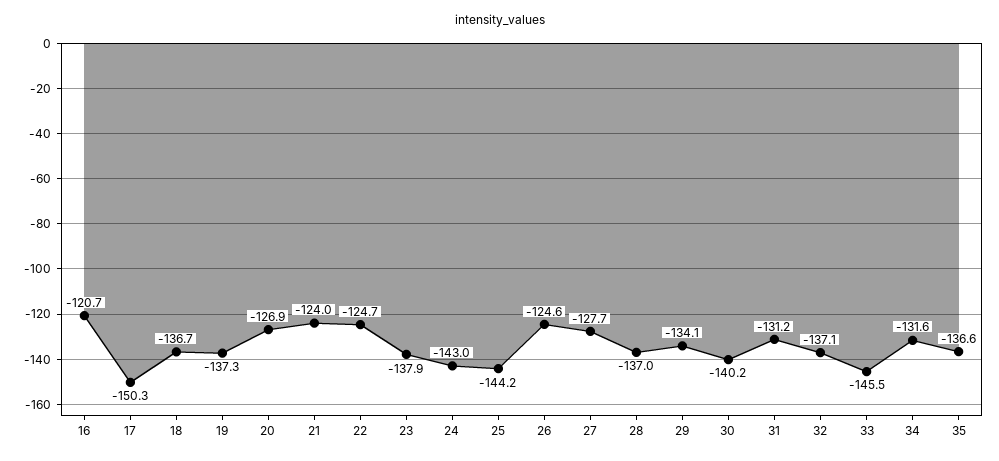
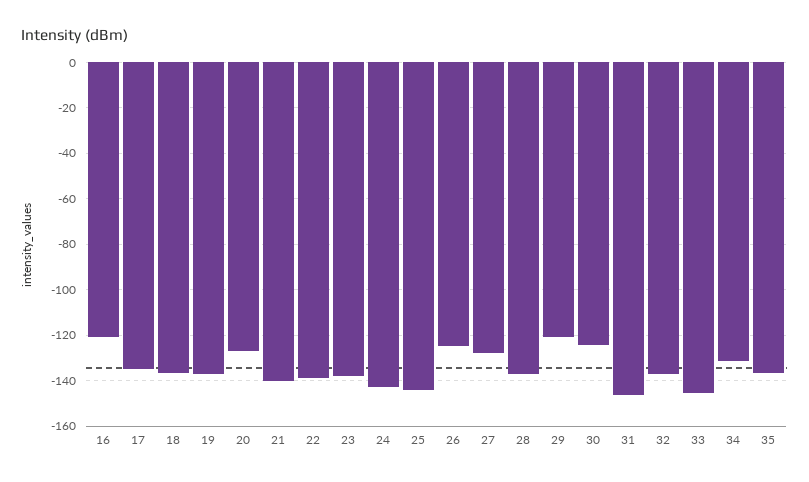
17: -150.3 -> -135
21: -124 -> -140
22: -124.7 -> -140
29: -134.1 -> -120
30: -140.2 -> -125
31: -131.2 -> -145

